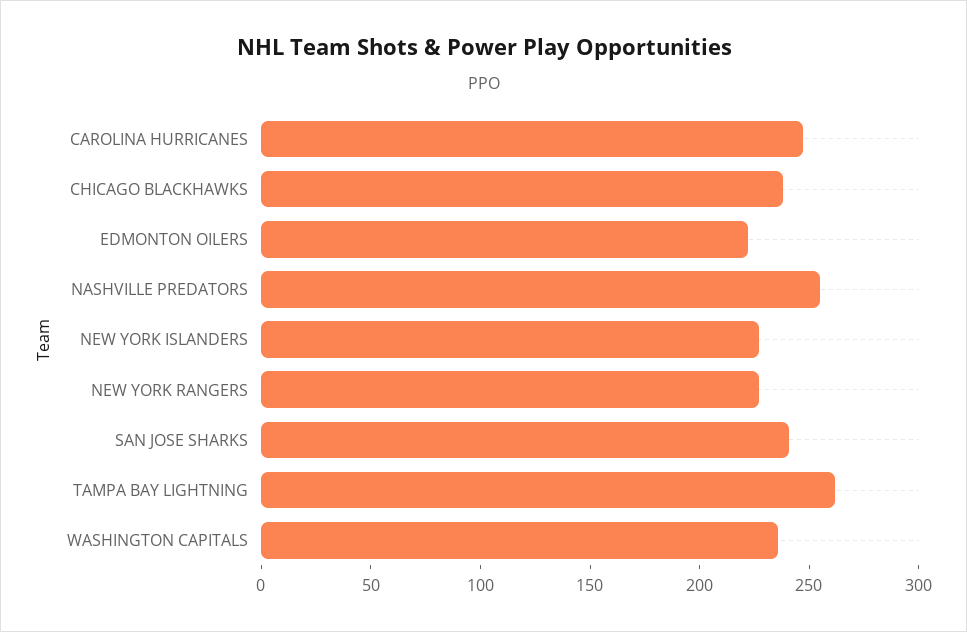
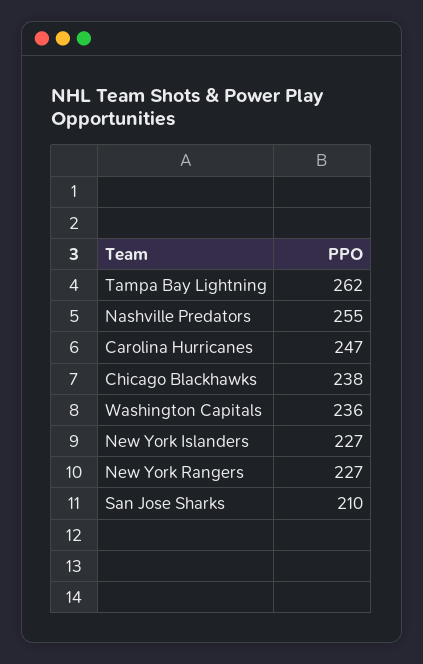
EDMONTON OILERS: 220 -> none
SAN JOSE SHARKS: 240 -> 210

